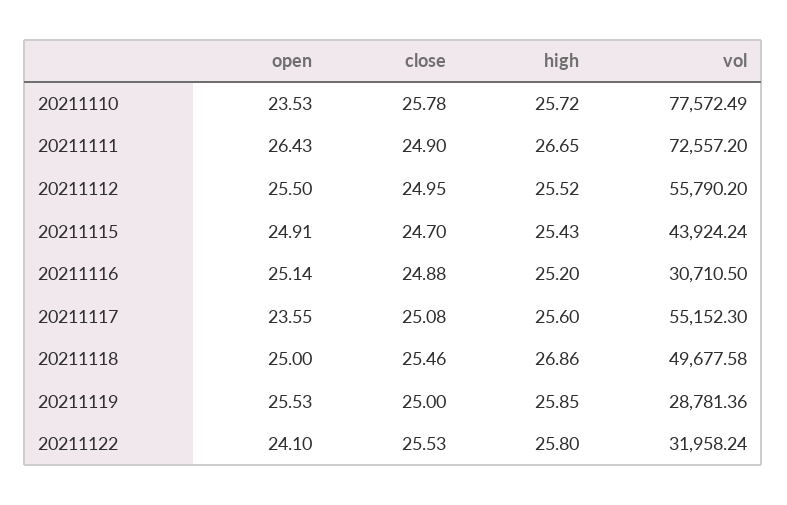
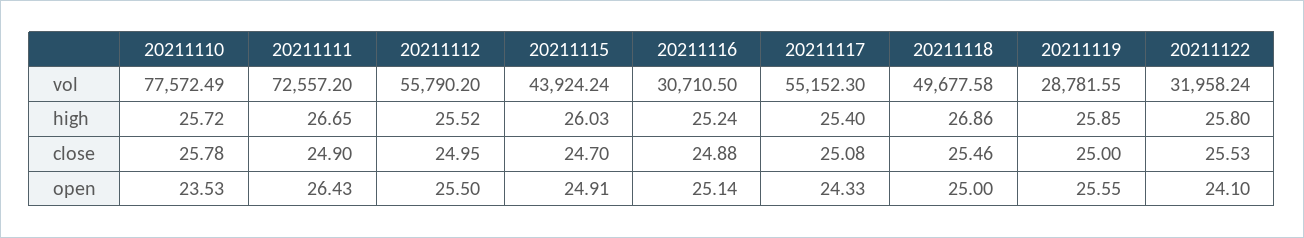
high, 20211115: 25.43 -> 26.03
high, 20211116: 25.2 -> 25.24
open, 20211117: 23.55 -> 24.33
high, 20211117: 25.6 -> 25.4
open, 20211119: 25.53 -> 25.55
vol, 20211119: 28781.36 -> 28781.55

